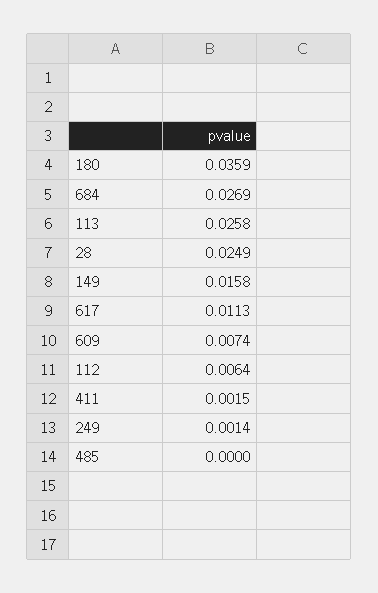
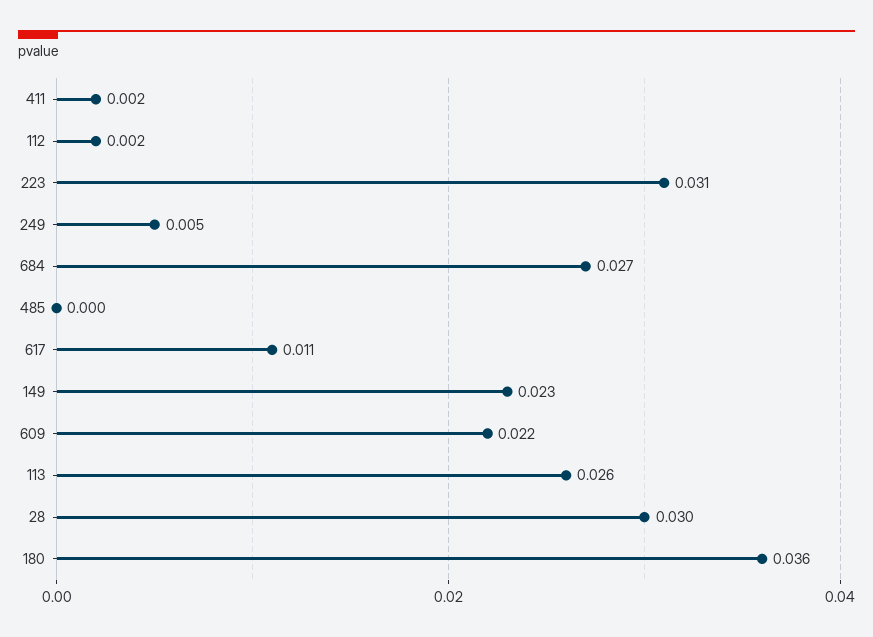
28: 0.0249 -> 0.03
149: 0.0158 -> 0.023
609: 0.0074 -> 0.022
112: 0.0064 -> 0.002
249: 0.0014 -> 0.005
223: none -> 0.031

